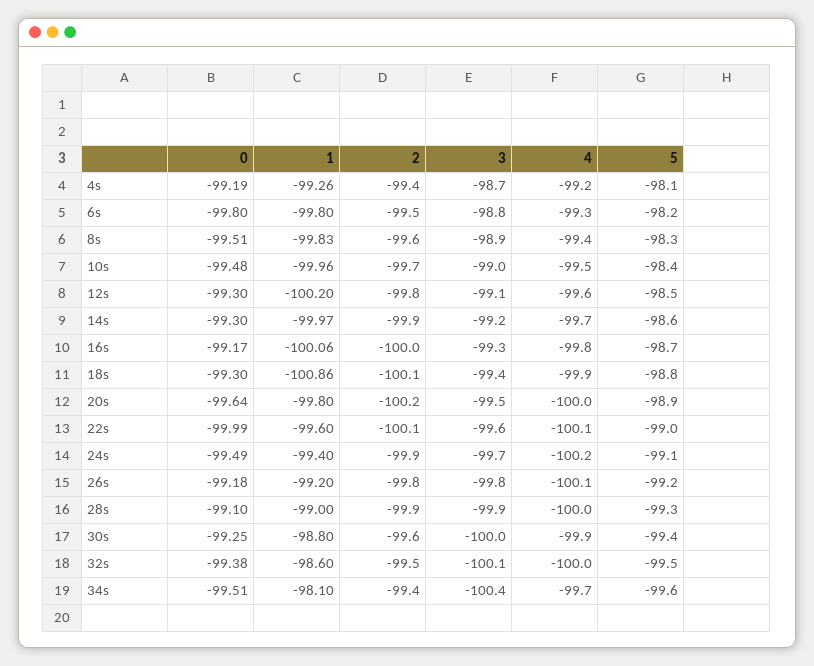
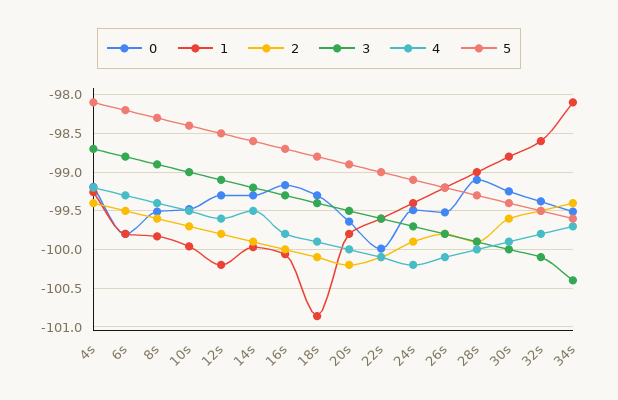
4, 14s: -99.7 -> -99.5
0, 26s: -99.18 -> -99.5
4, 32s: -100 -> -99.8

